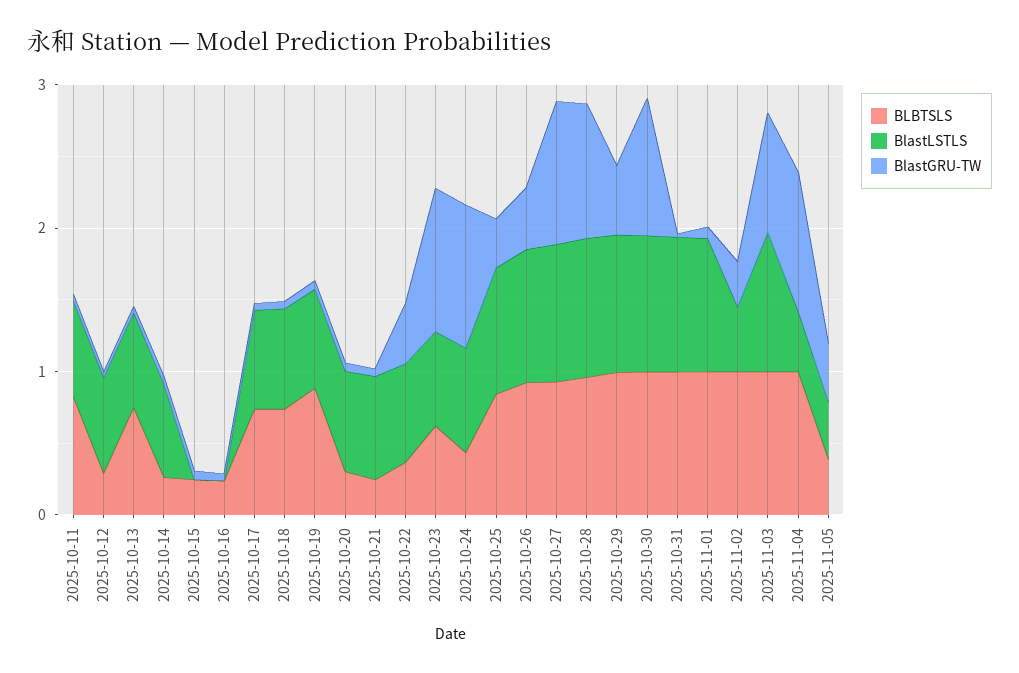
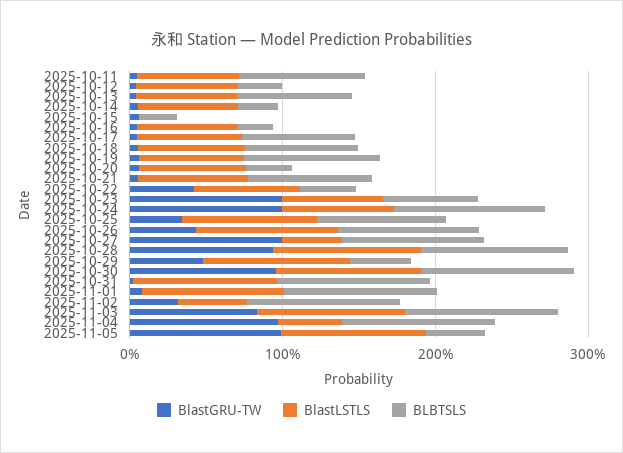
BlastLSTLS, 2025-10-16: 0 -> 0.6
BLBTSLS, 2025-10-21: 0.2 -> 0.8
BLBTSLS, 2025-10-24: 0.4 -> 1
BlastLSTLS, 2025-10-27: 1 -> 0.4
BLBTSLS, 2025-10-29: 1 -> 0.4
BlastLSTLS, 2025-11-05: 0.4 -> 1
BlastGRU-TW, 2025-11-05: 0.4 -> 1

